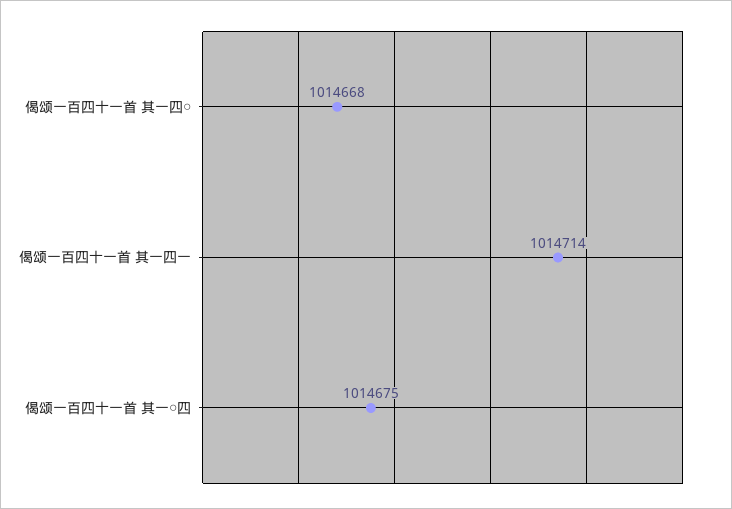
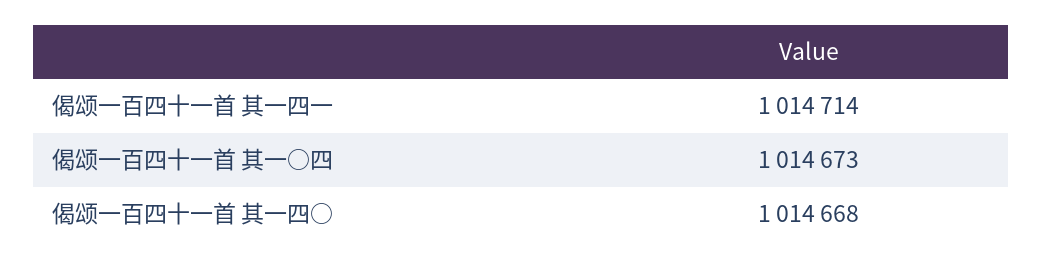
偈颂一百四十一首 其一○四: 1014675 -> 1014673

